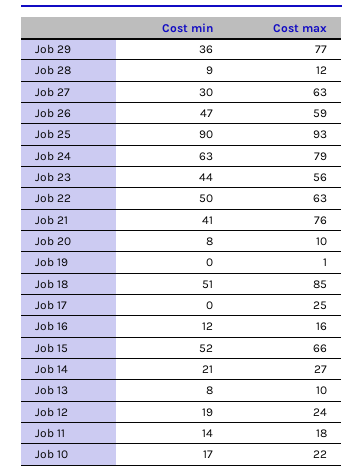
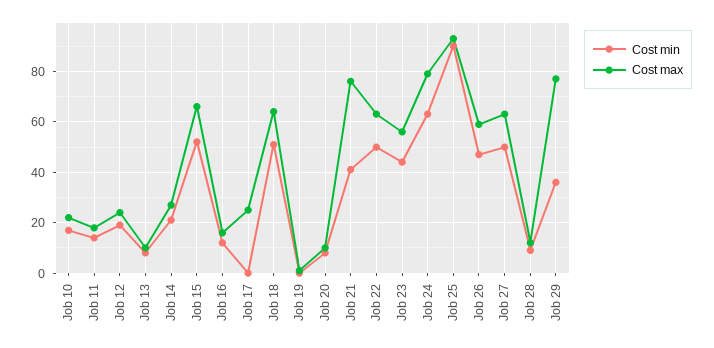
Cost min, Job 27: 30 -> 50
Cost max, Job 18: 85 -> 65

